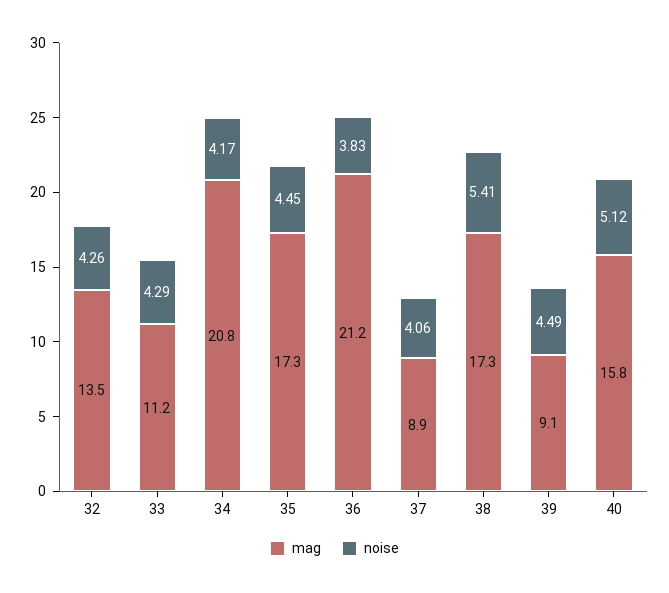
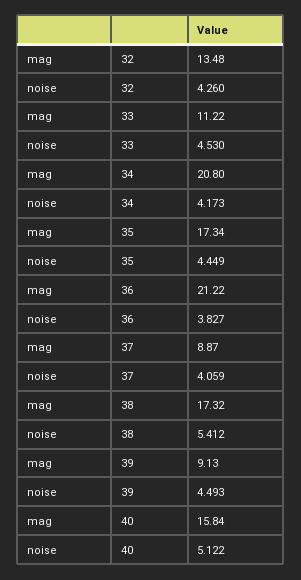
noise, 33: 4.29 -> 4.53

